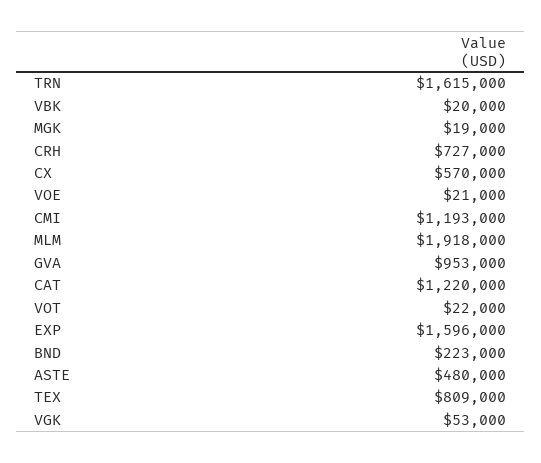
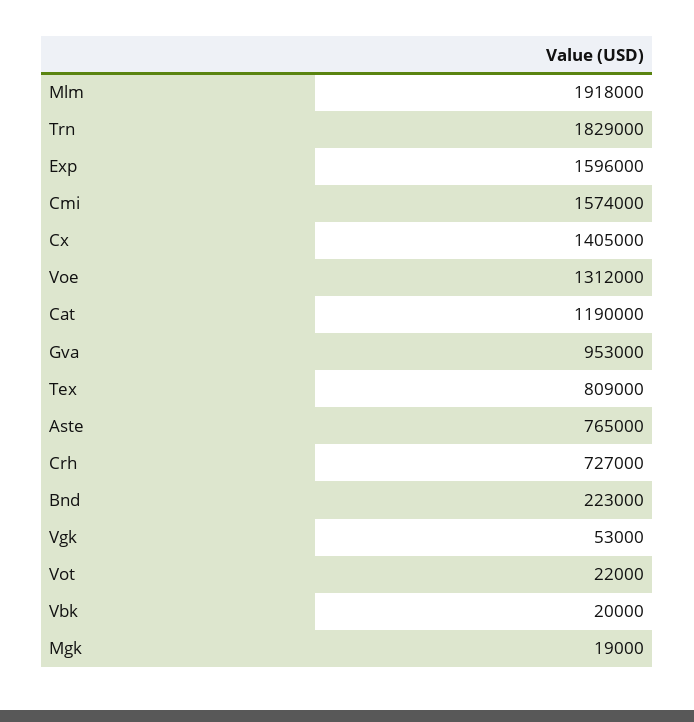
TRN: 1615000 -> 1829000
CX: 570000 -> 1405000
VOE: 21000 -> 1312000
CMI: 1193000 -> 1574000
CAT: 1220000 -> 1190000
ASTE: 480000 -> 765000

